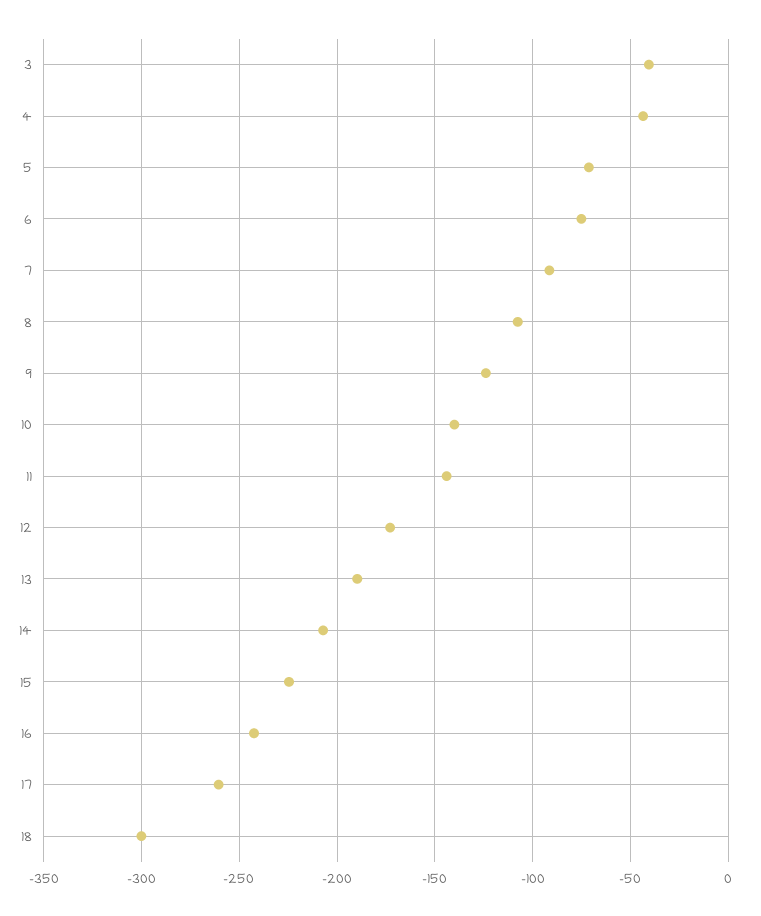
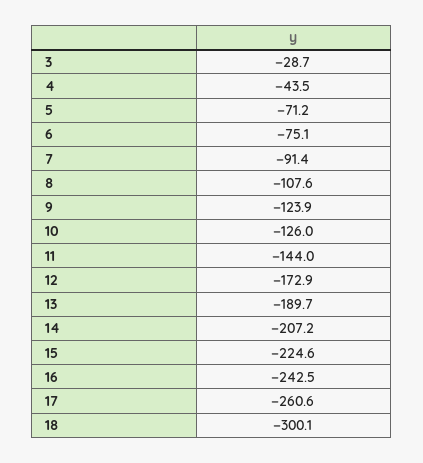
3: -40 -> -28.7
10: -140 -> -126

